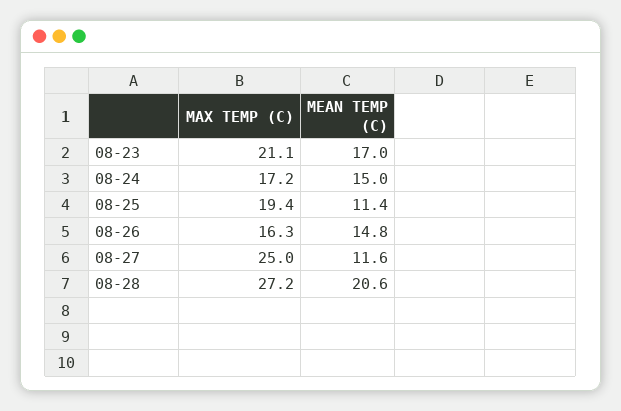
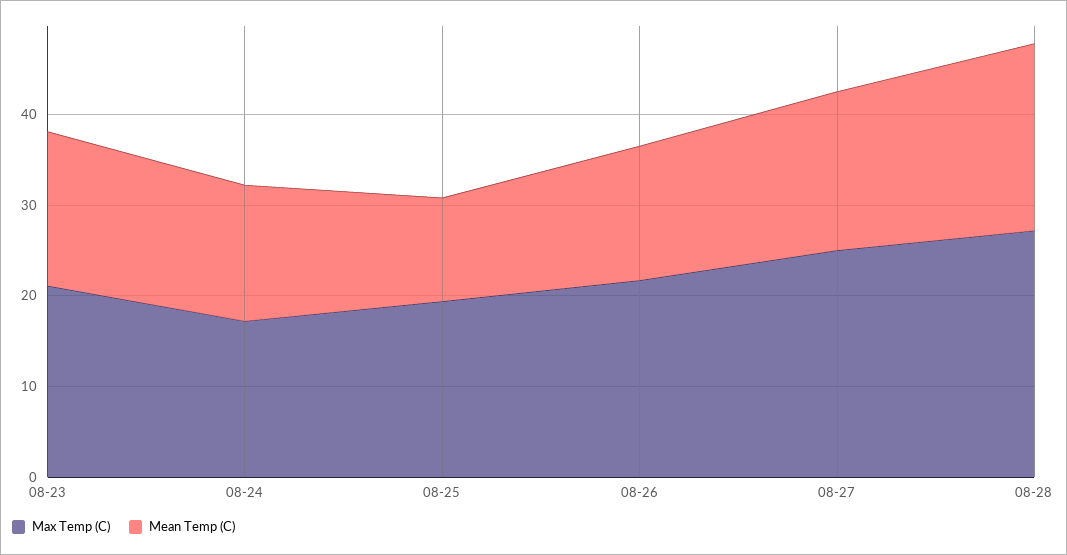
MAX TEMP (C), 08-26: 16.3 -> 22
MEAN TEMP (C), 08-27: 11.6 -> 18

